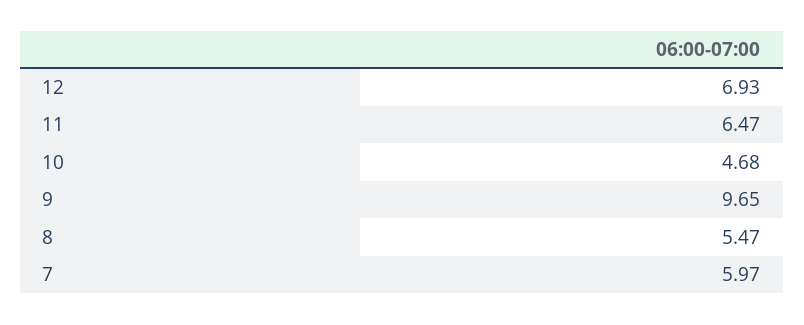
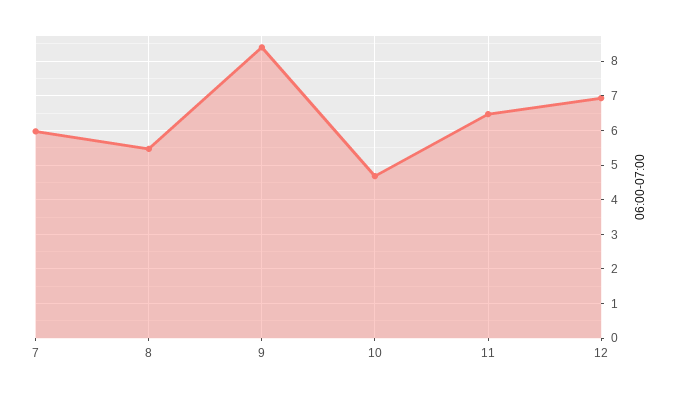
9: 9.65 -> 8.4

